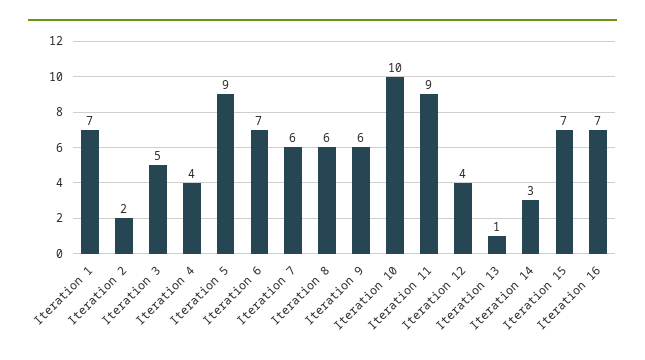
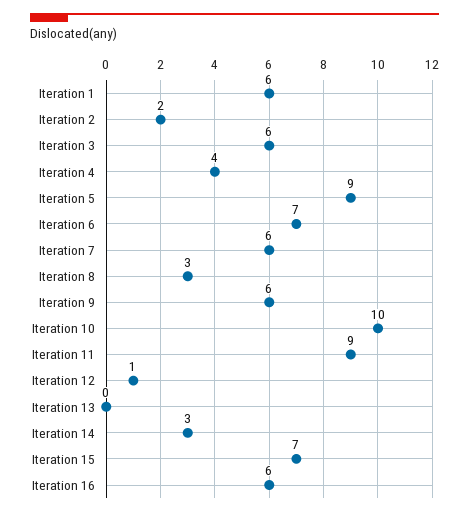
Iteration 1: 7 -> 6
Iteration 3: 5 -> 6
Iteration 8: 6 -> 3
Iteration 12: 4 -> 1
Iteration 13: 1 -> 0
Iteration 16: 7 -> 6

